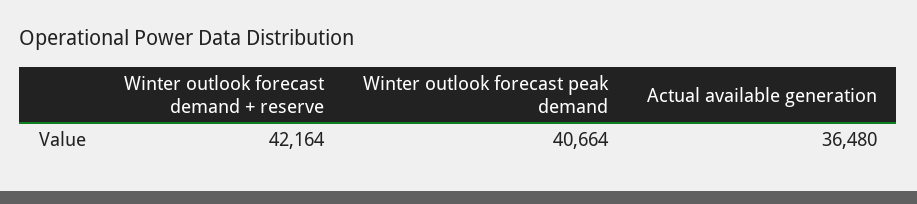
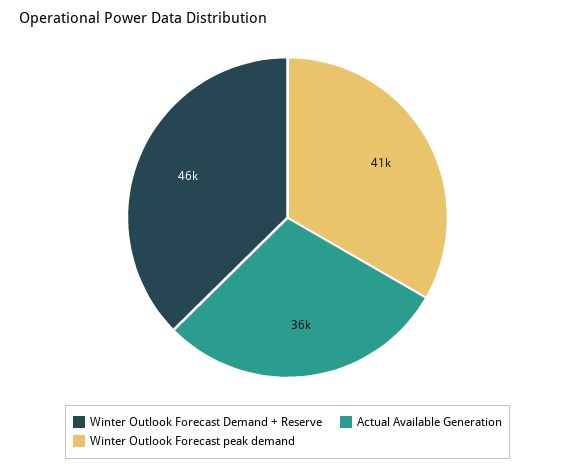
Winter outlook forecast demand + reserve: 42164 -> 46000

